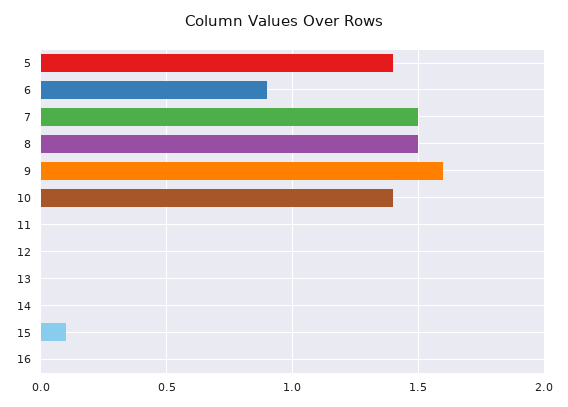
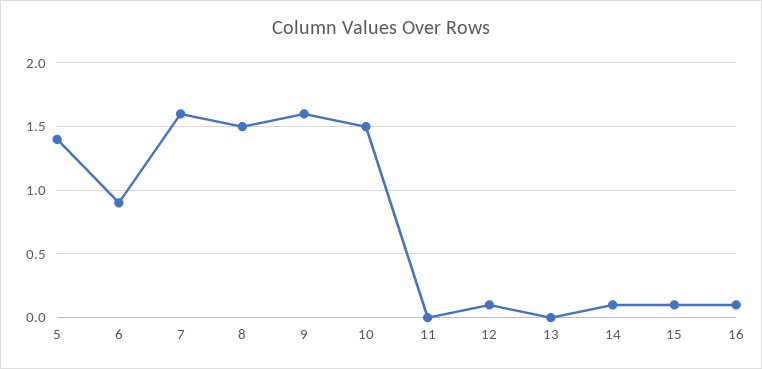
7: 1.5 -> 1.6
10: 1.4 -> 1.5
12: 0 -> 0.1
14: 0 -> 0.1
16: 0 -> 0.1

